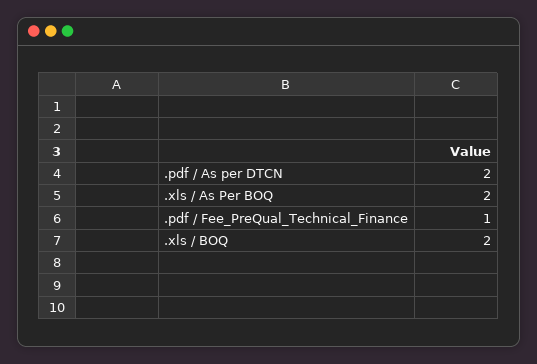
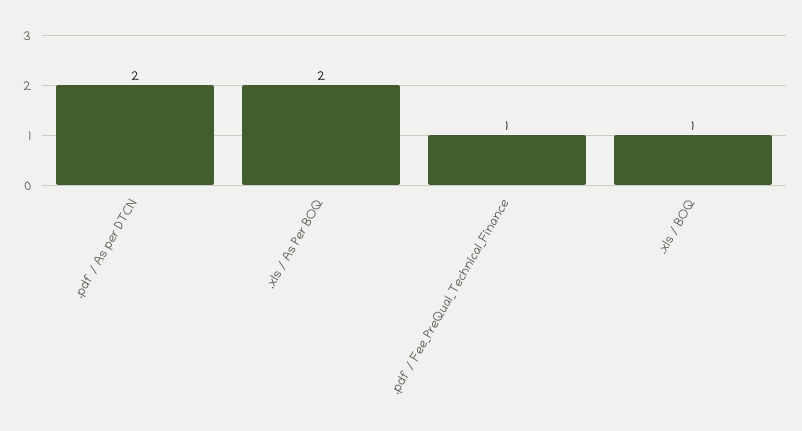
.xls / BOQ: 2 -> 1

